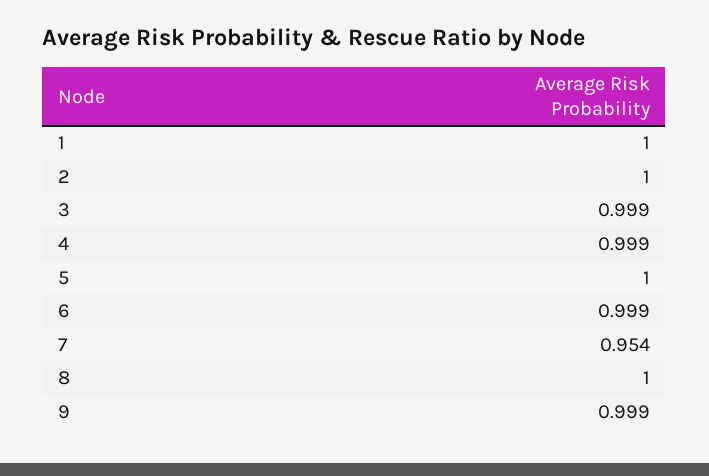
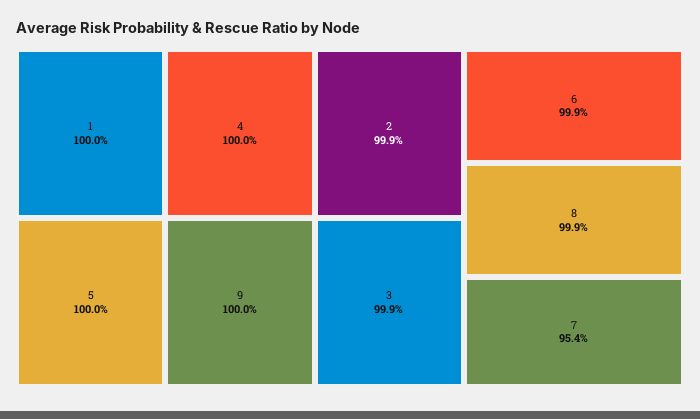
2: 1 -> 0.999
4: 0.999 -> 1
8: 1 -> 0.999
9: 0.999 -> 1

